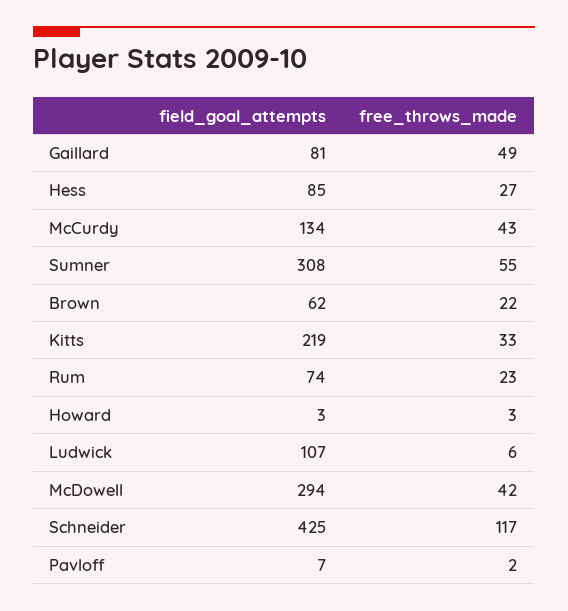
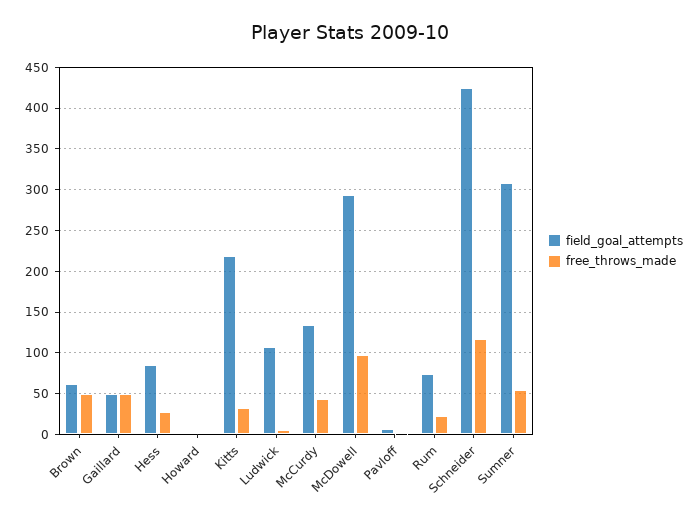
field_goal_attempts, Gaillard: 81 -> 50
free_throws_made, Brown: 22 -> 50
free_throws_made, McDowell: 42 -> 100

